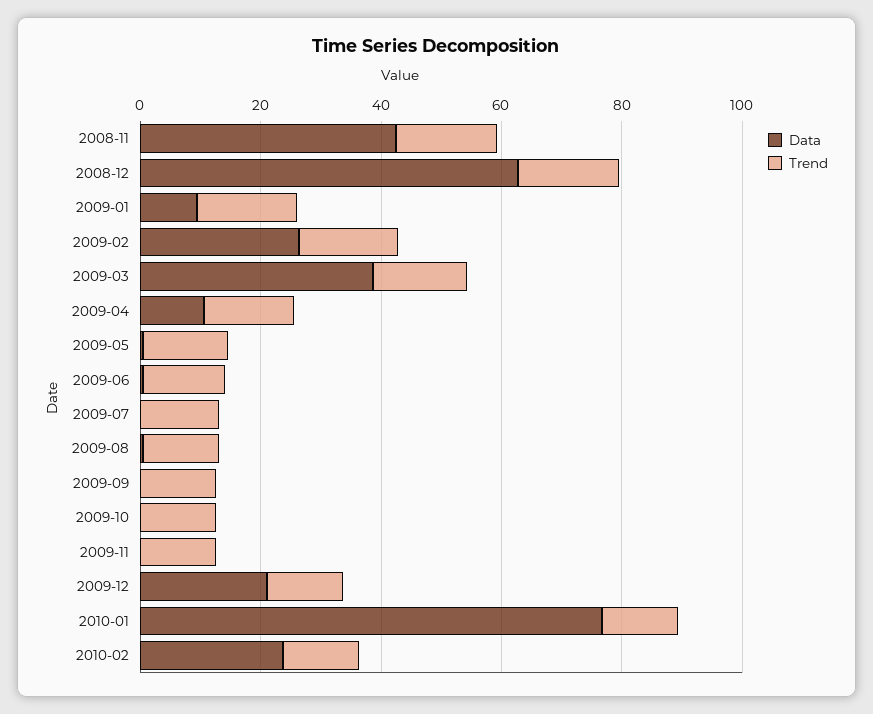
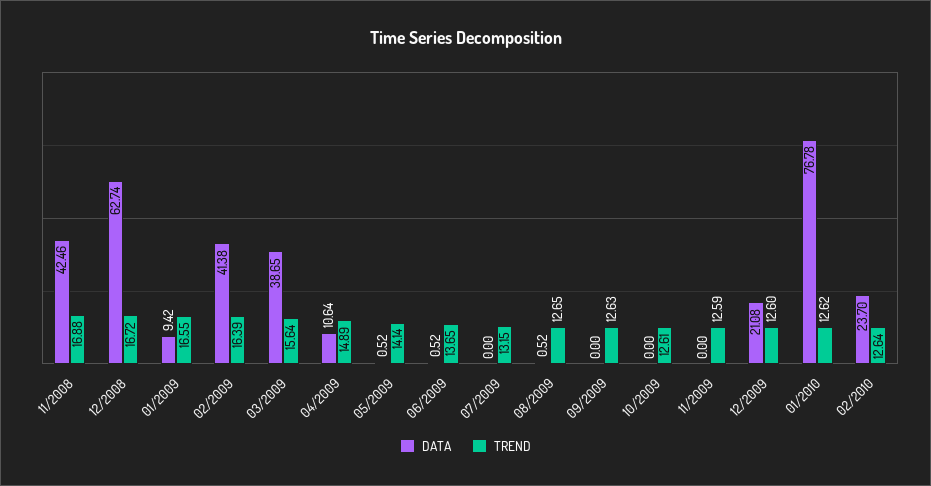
Data, 2009-02: 25 -> 41.38

